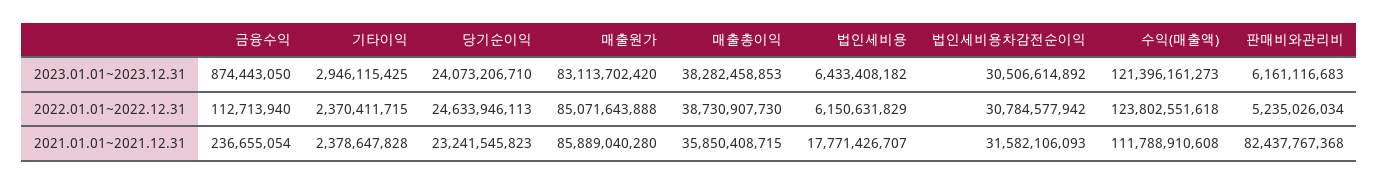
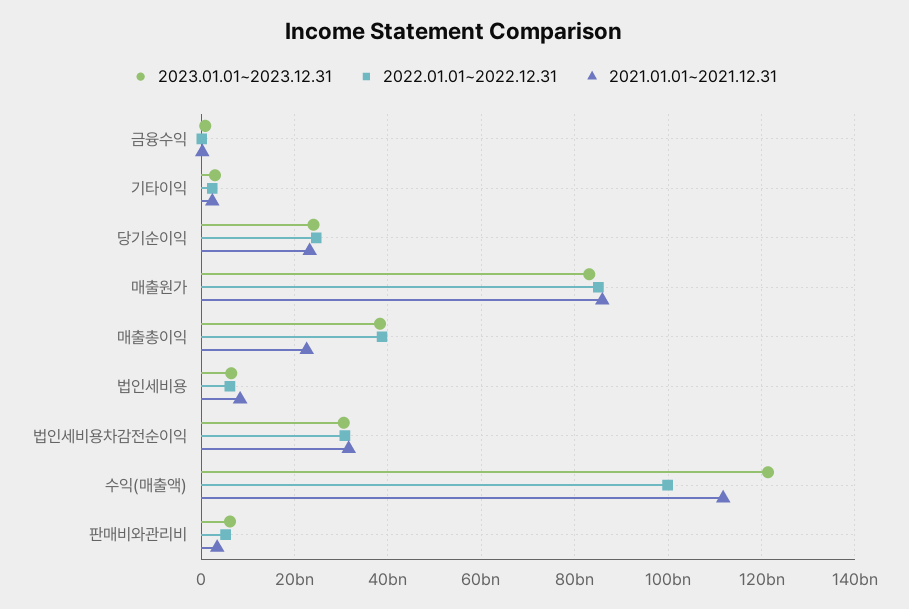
2022.01.01~2022.12.31, 수익(매출액): 123802551618 -> 100000000000
2021.01.01~2021.12.31, 매출총이익: 35850408715 -> 22000000000
2021.01.01~2021.12.31, 법인세비용: 17771426707 -> 8000000000
2021.01.01~2021.12.31, 판매비와관리비: 82437767368 -> 4000000000

